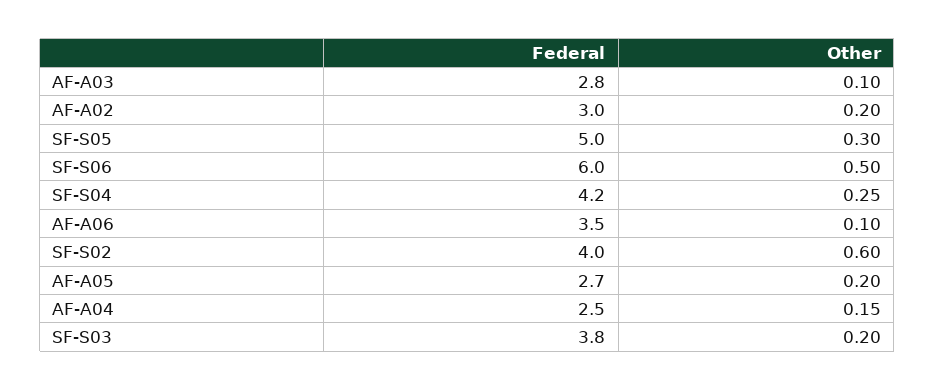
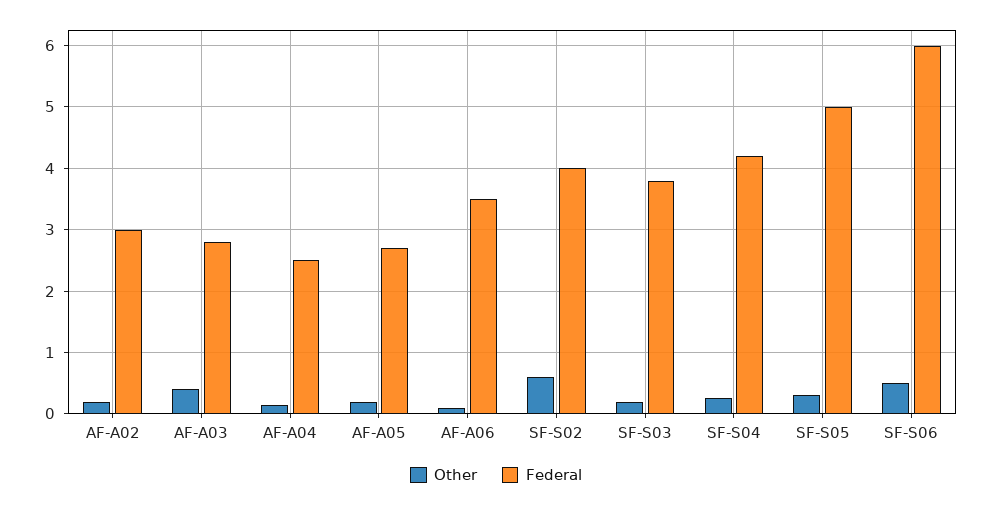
Other, AF-A03: 0.1 -> 0.4

